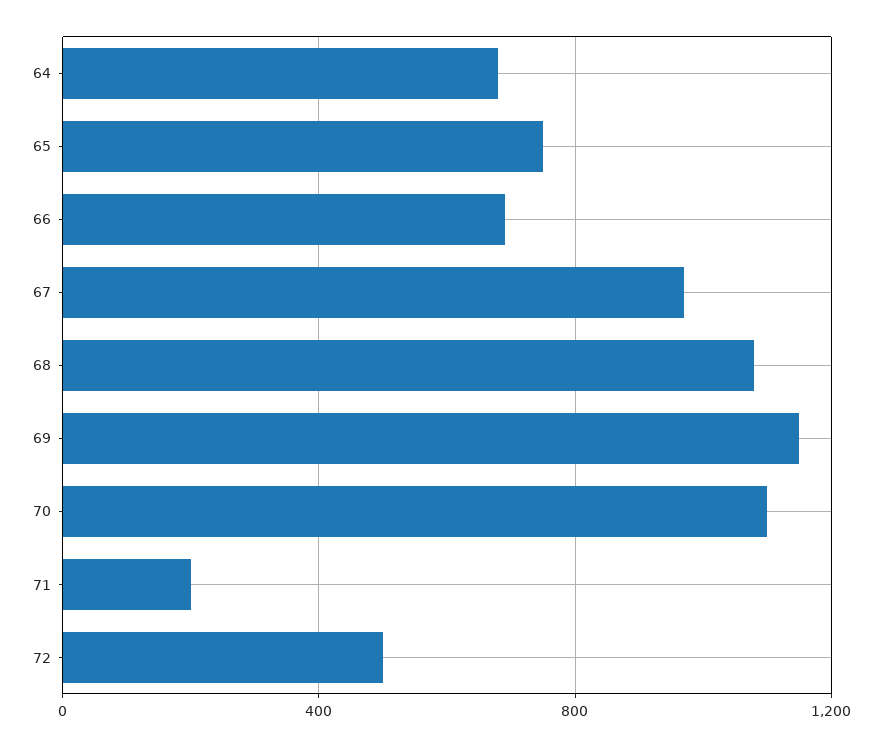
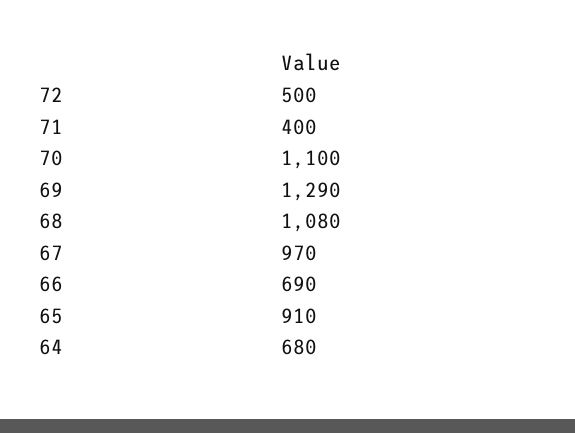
65: 750 -> 910
69: 1150 -> 1290
71: 200 -> 400

